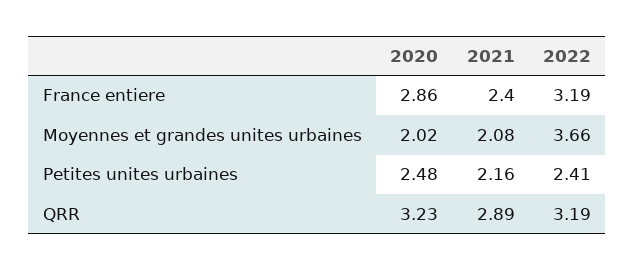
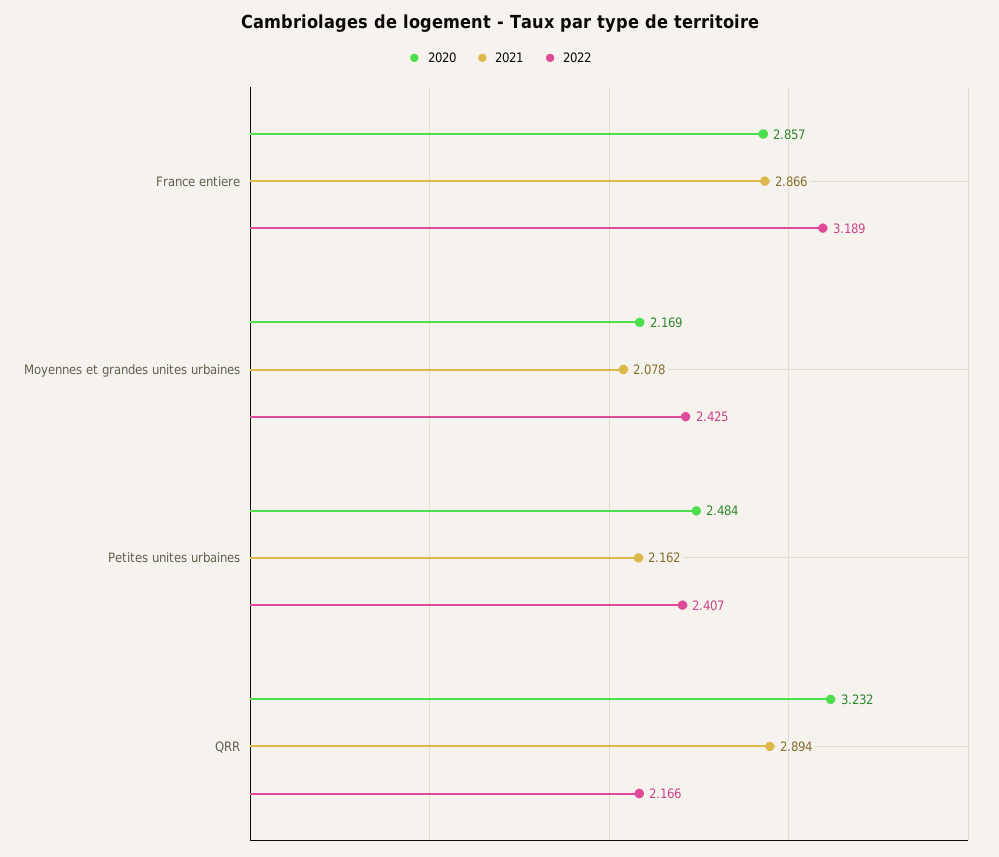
2021, France entiere: 2.4 -> 2.866
2020, Moyennes et grandes unites urbaines: 2.02 -> 2.169
2022, Moyennes et grandes unites urbaines: 3.66 -> 2.425
2022, QRR: 3.19 -> 2.166

